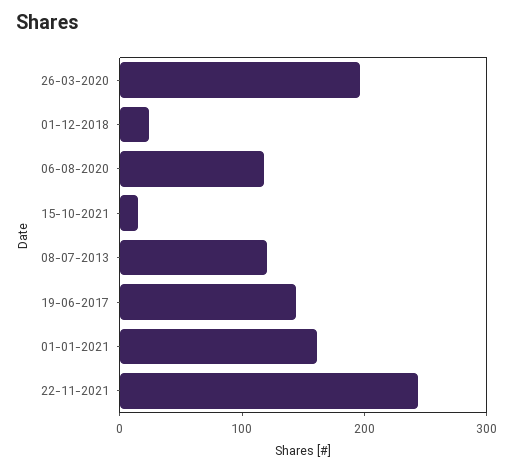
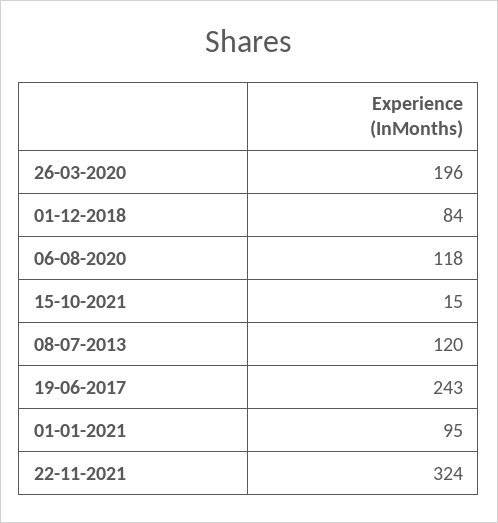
01-12-2018: 20 -> 84
19-06-2017: 140 -> 243
01-01-2021: 160 -> 95
22-11-2021: 240 -> 324

